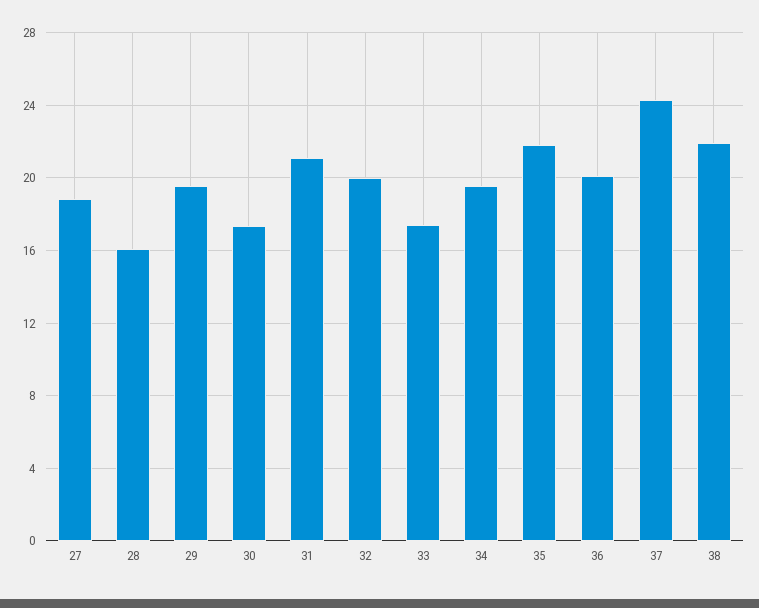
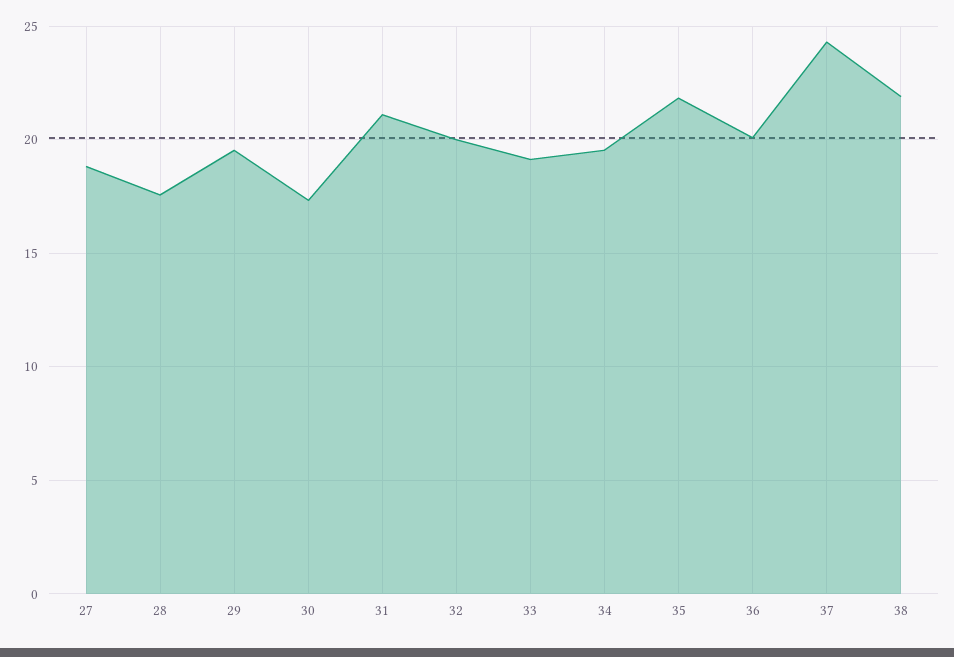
28: 16 -> 17.5
33: 17.5 -> 19

